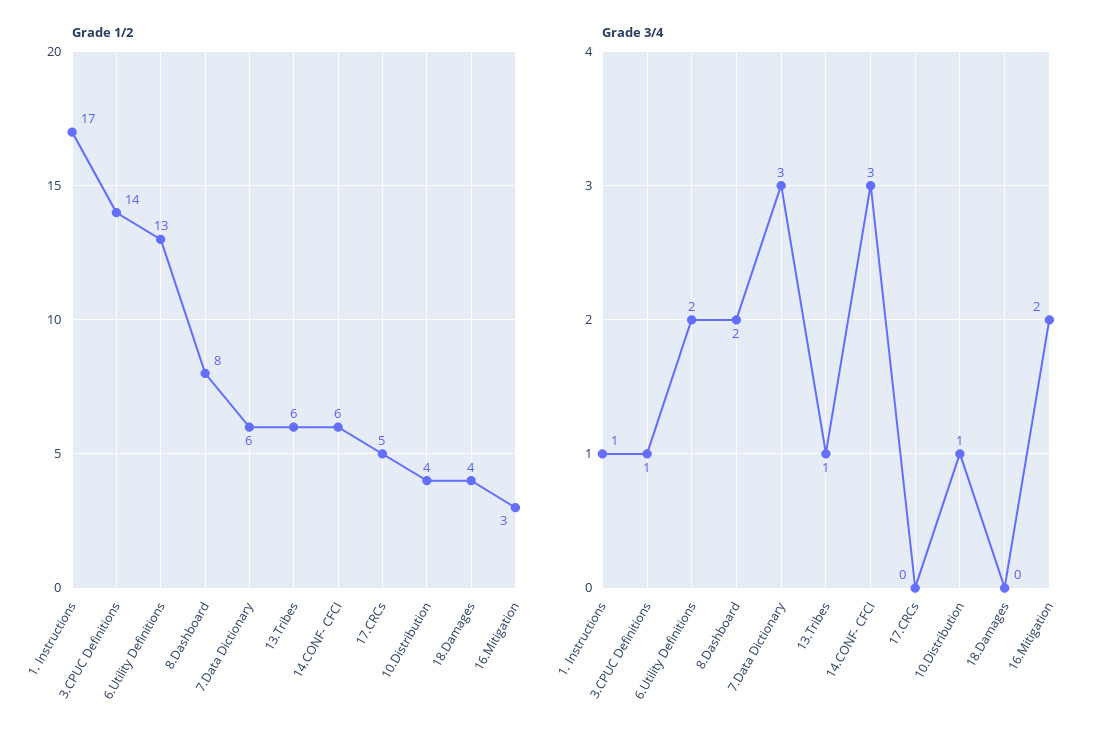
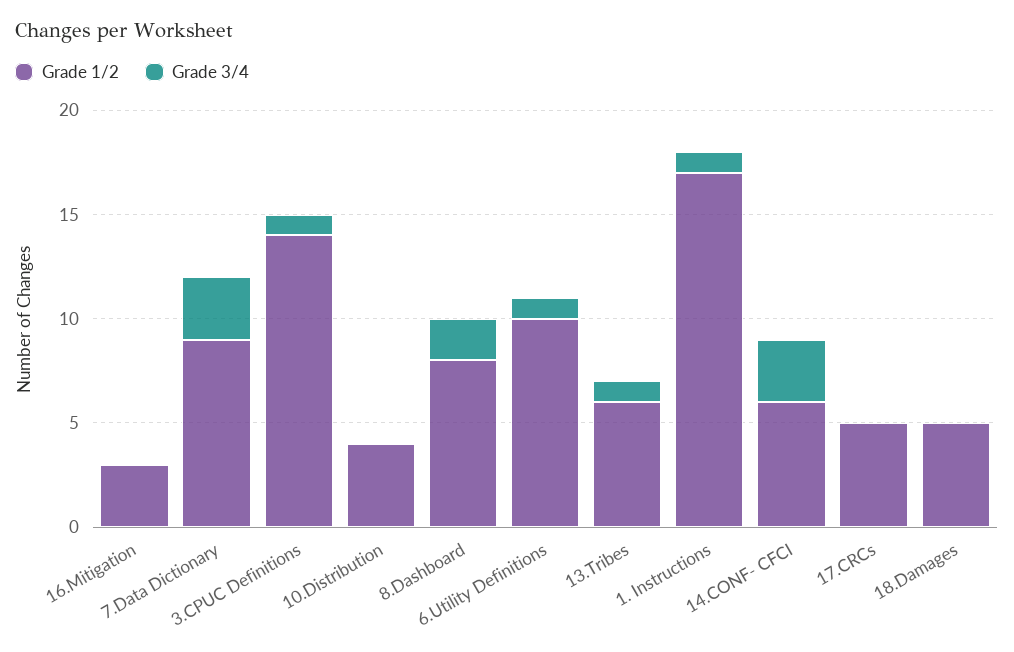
Grade 1/2, 6.Utility Definitions: 13 -> 10
Grade 1/2, 7.Data Dictionary: 6 -> 9
Grade 1/2, 18.Damages: 4 -> 5
Grade 3/4, 6.Utility Definitions: 2 -> 1
Grade 3/4, 10.Distribution: 1 -> 0
Grade 3/4, 16.Mitigation: 2 -> 0

